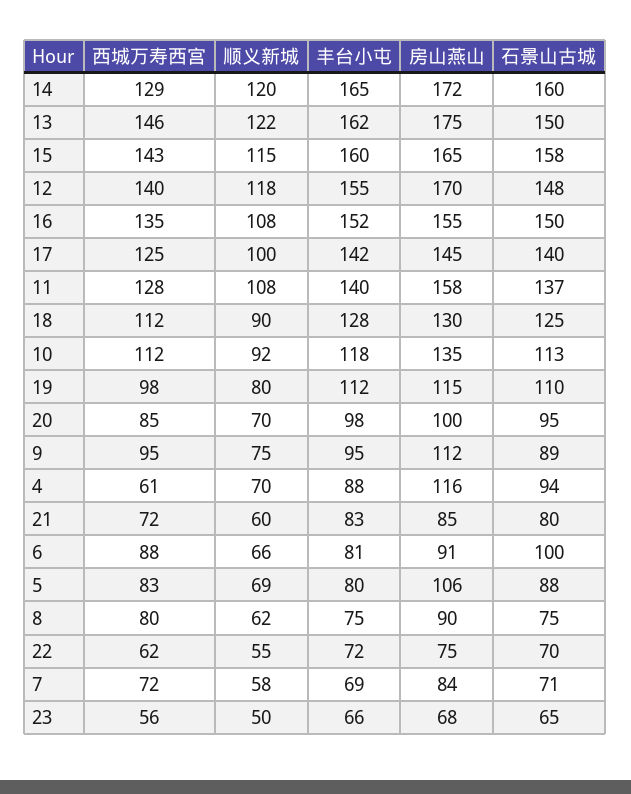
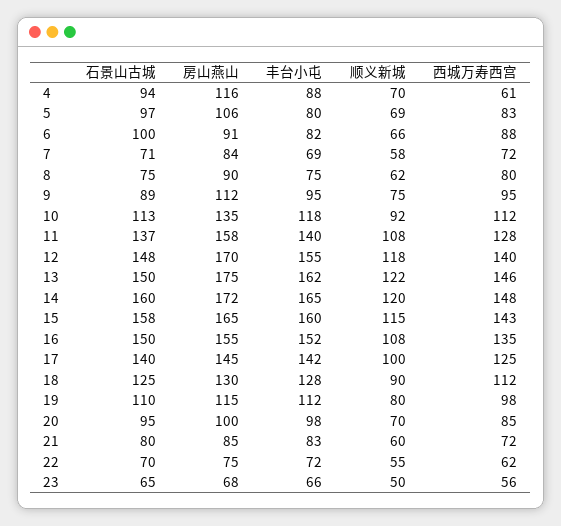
西城万寿西宫, 14: 129 -> 148
丰台小屯, 6: 81 -> 82
石景山古城, 5: 88 -> 97

